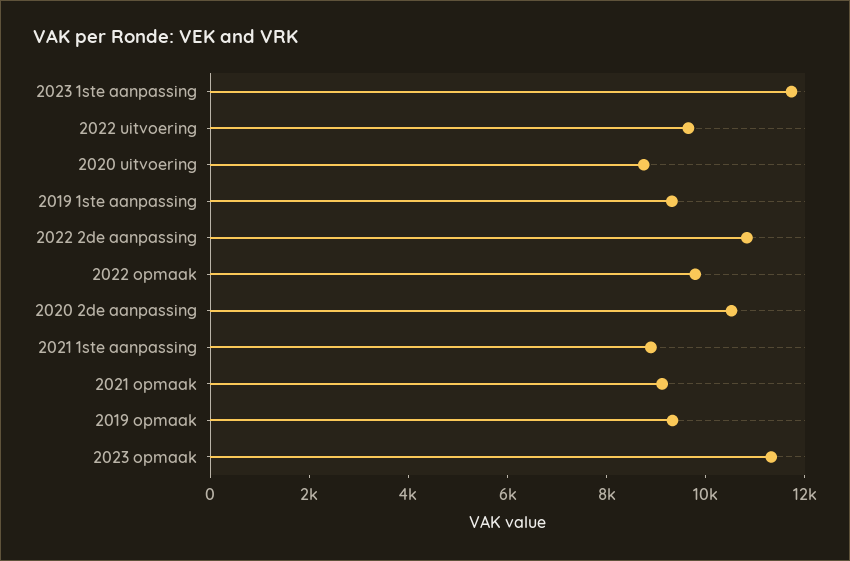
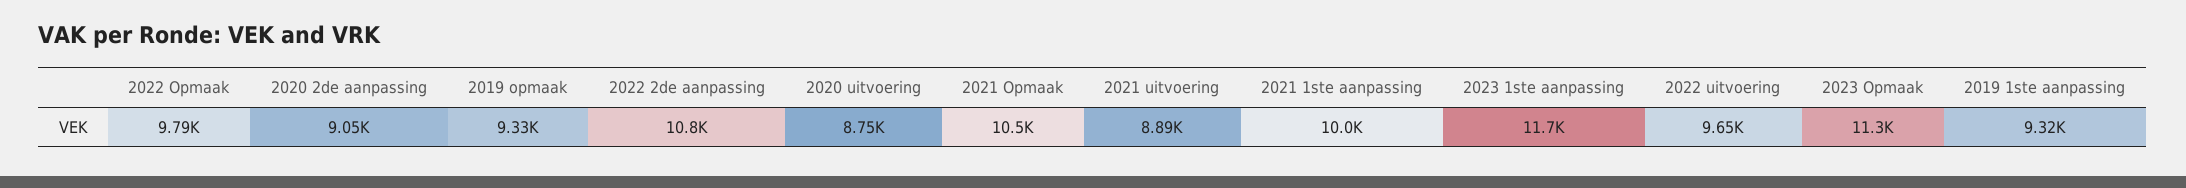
2020 2de aanpassing: 10500 -> 9050
2021 1ste aanpassing: 9000 -> 10000
2021 opmaak: 9000 -> 10500
2021 uitvoering: none -> 8890

